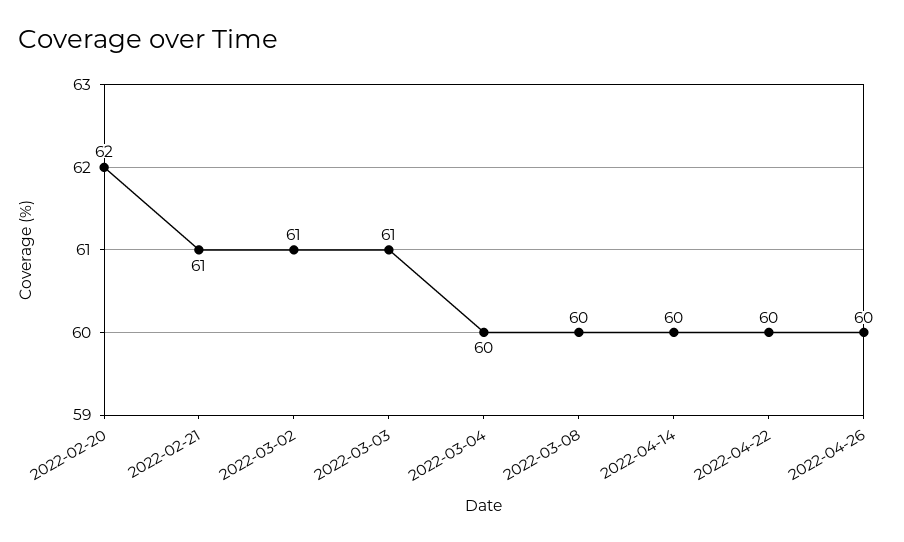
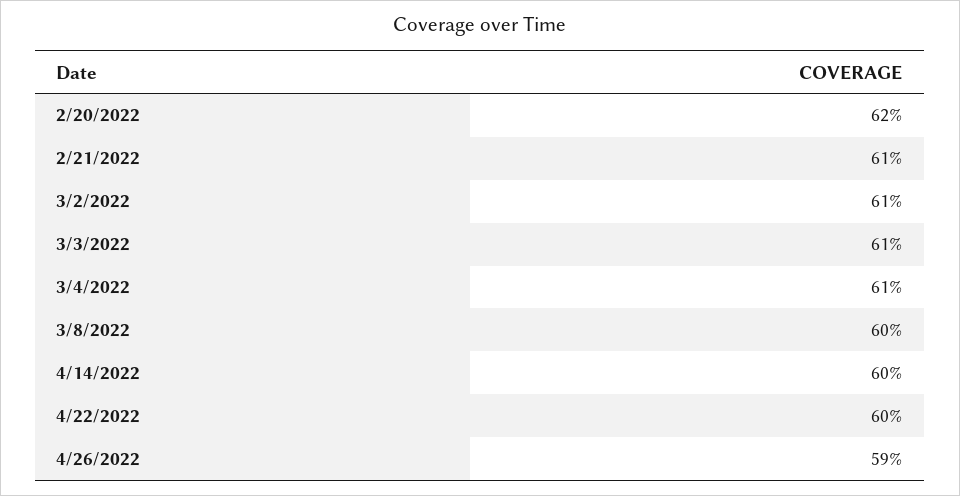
2022-03-04: 60 -> 61
2022-04-26: 60 -> 59

